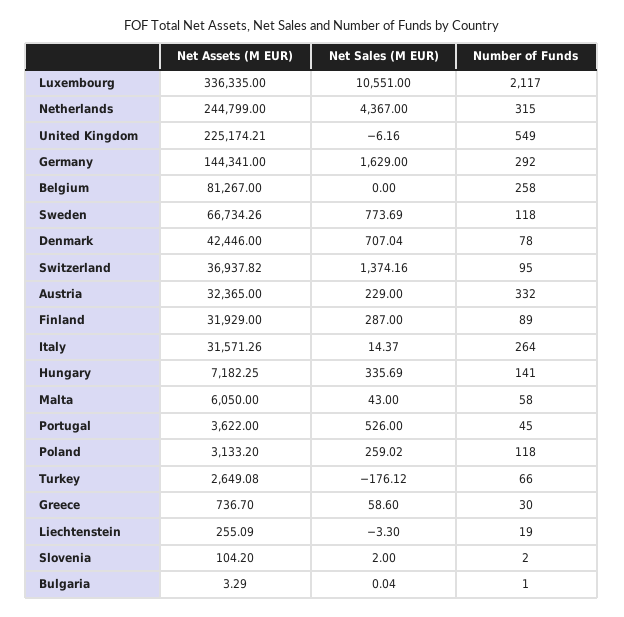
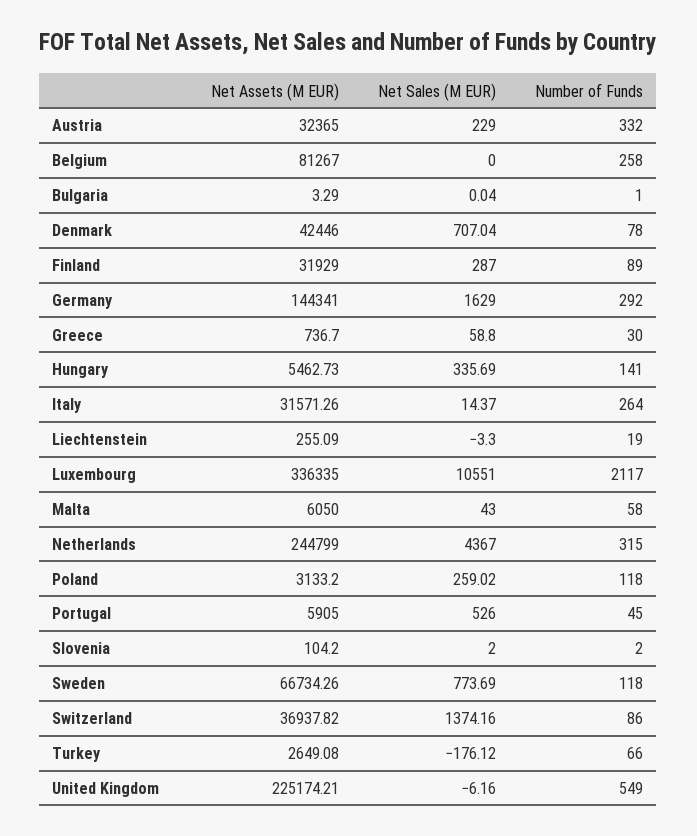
Number of Funds, Switzerland: 95 -> 86
Net Assets (M EUR), Hungary: 7182.25 -> 5462.73
Net Assets (M EUR), Portugal: 3622 -> 5905
Net Sales (M EUR), Greece: 58.6 -> 58.8

